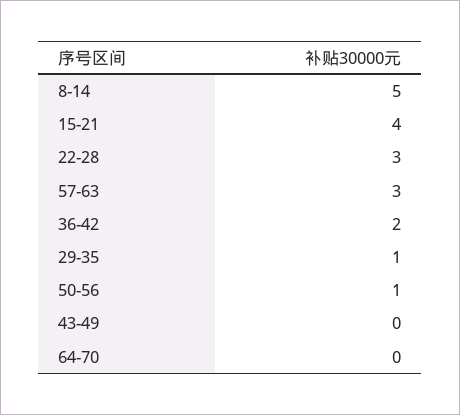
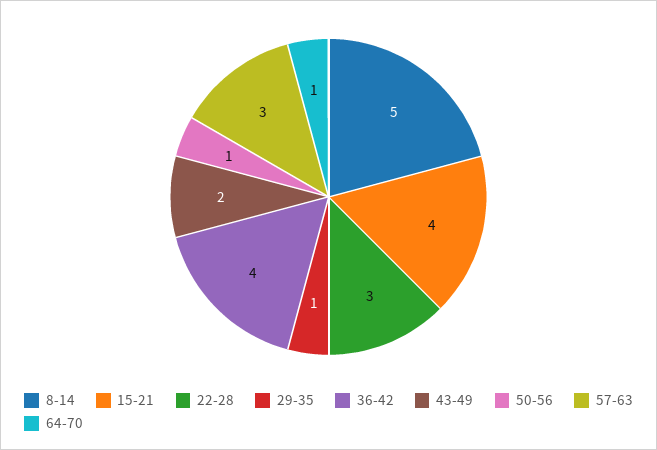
36-42: 2 -> 4
43-49: 0 -> 2
64-70: 0 -> 1

